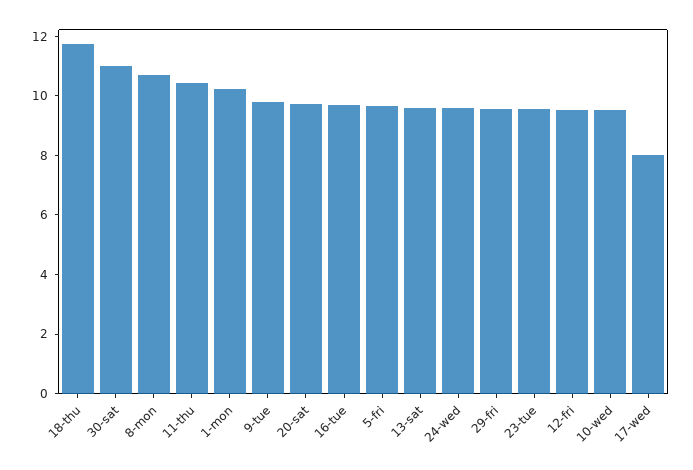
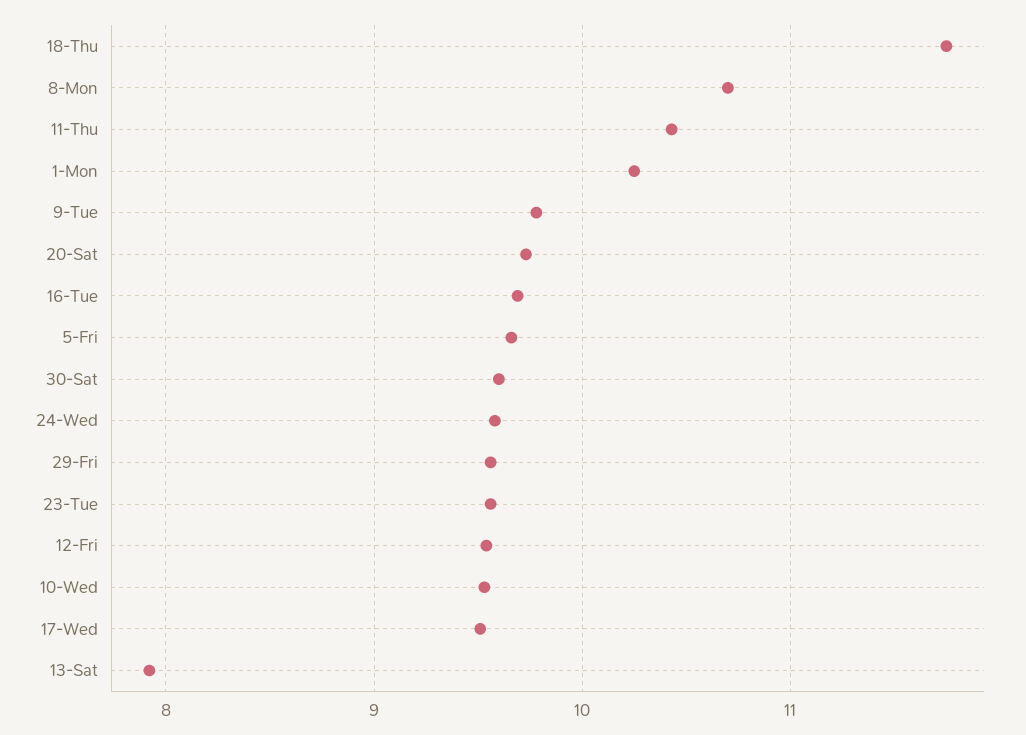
30-sat: 11 -> 9.6
13-sat: 9.5 -> 7.9
17-wed: 8 -> 9.5

